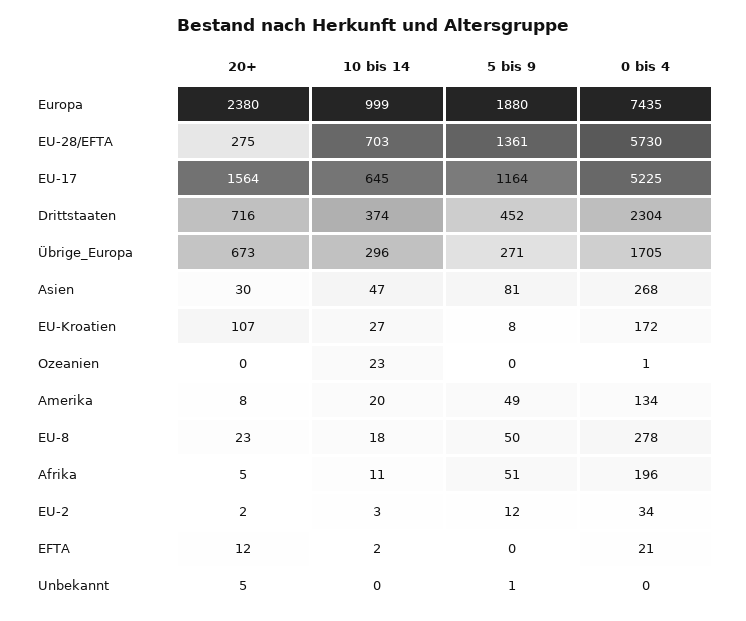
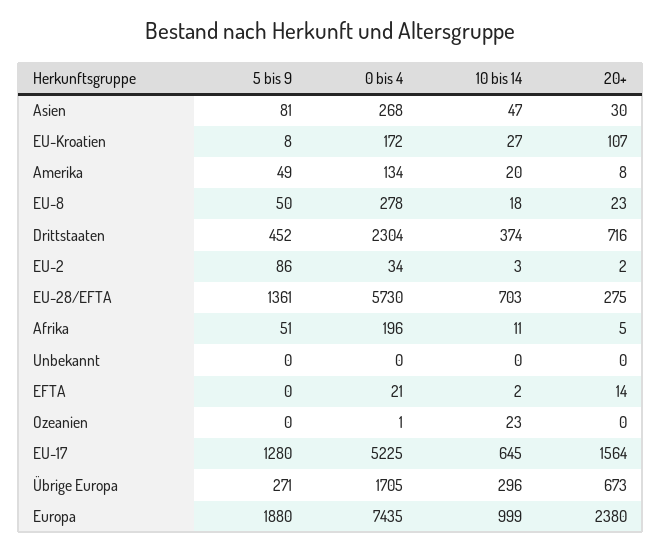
5 bis 9, EU-17: 1164 -> 1280
5 bis 9, EU-2: 12 -> 86
20+, EFTA: 12 -> 14
20+, Unbekannt: 5 -> 0
5 bis 9, Unbekannt: 1 -> 0

